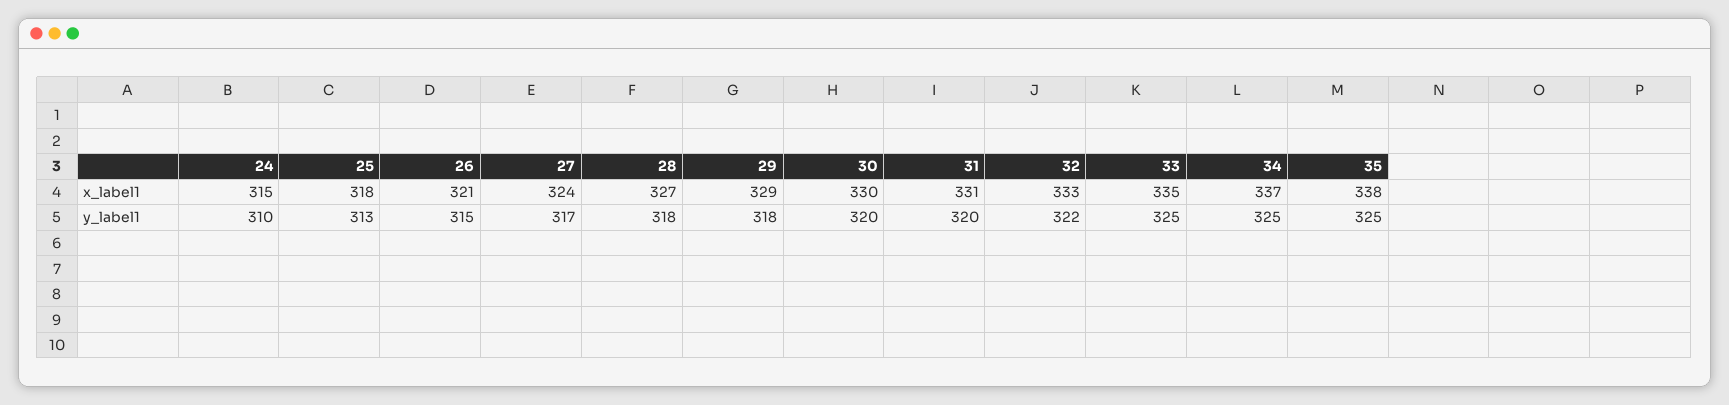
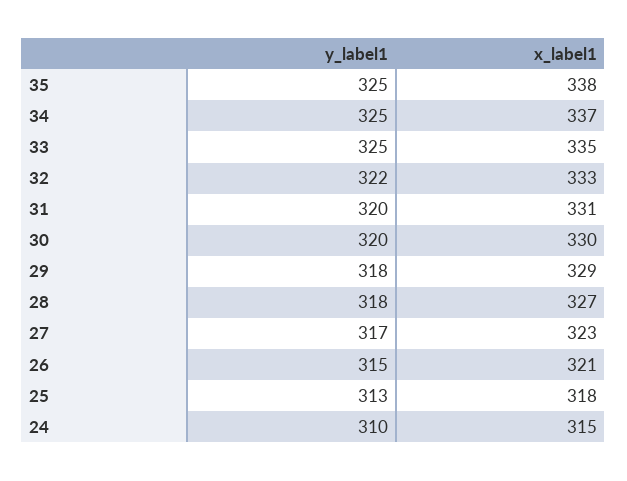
27, x_label1: 324 -> 323

